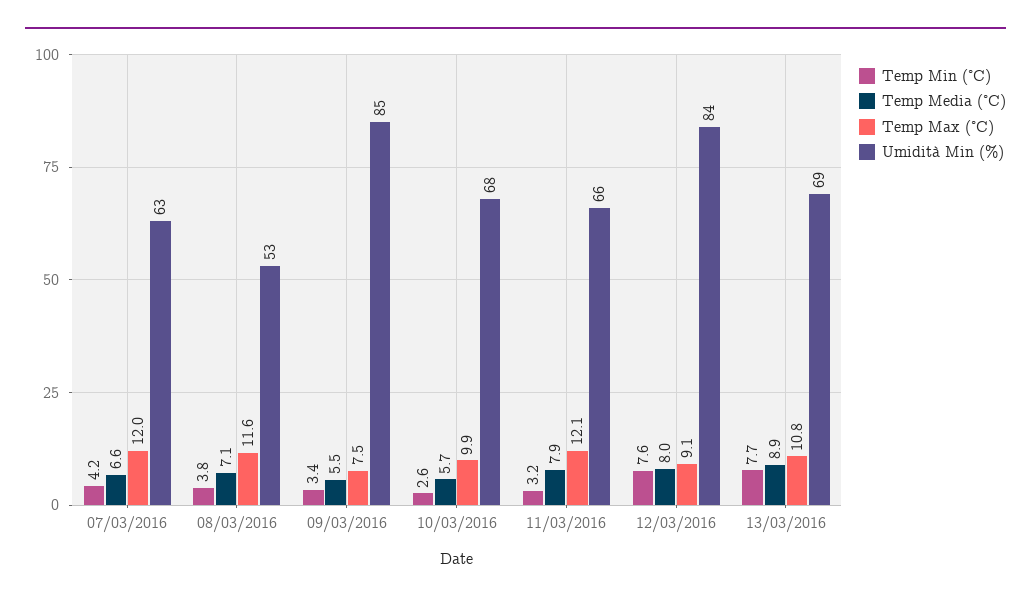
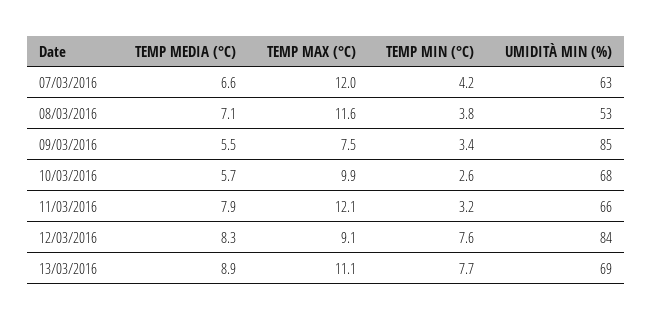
Temp Media (°C), 12/03/2016: 8 -> 8.3
Temp Max (°C), 13/03/2016: 10.8 -> 11.1

